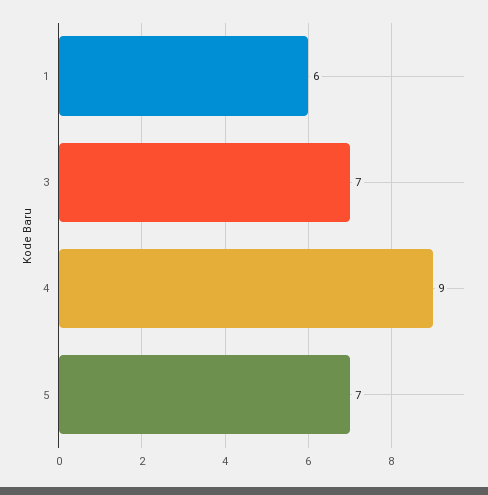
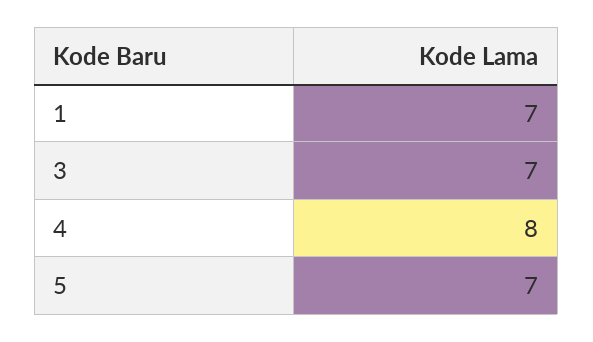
1: 6 -> 7
4: 9 -> 8

